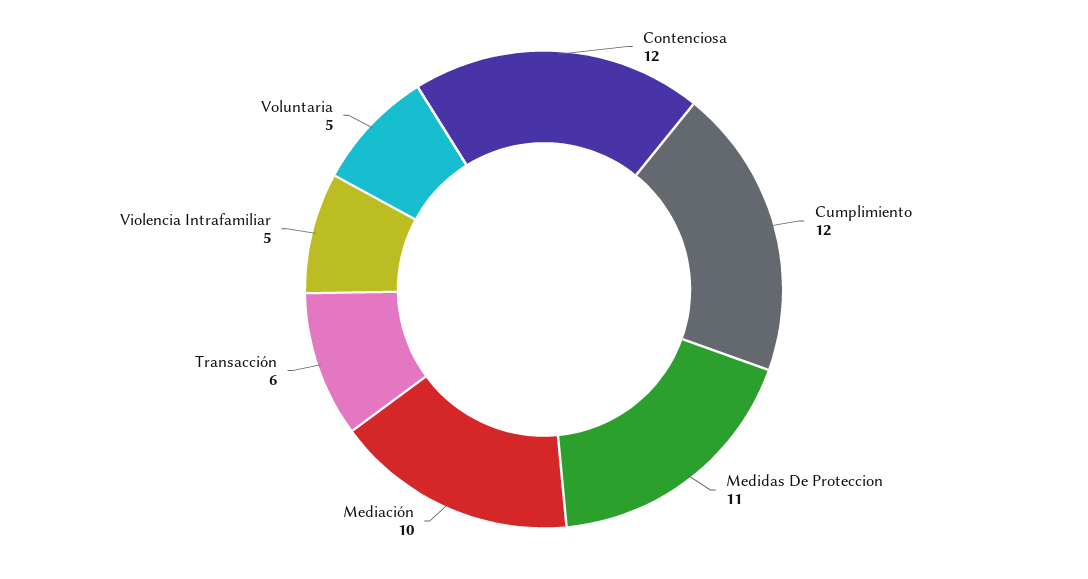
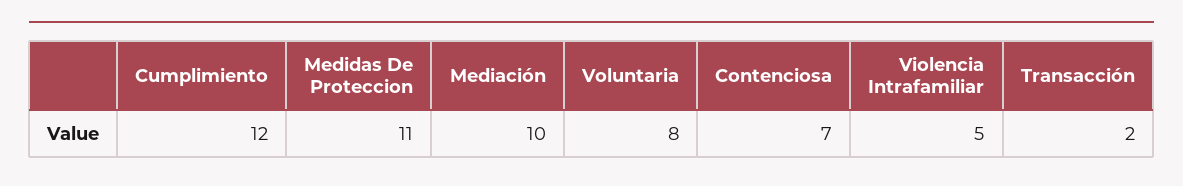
Contenciosa: 12 -> 7
Transacción: 6 -> 2
Voluntaria: 5 -> 8

